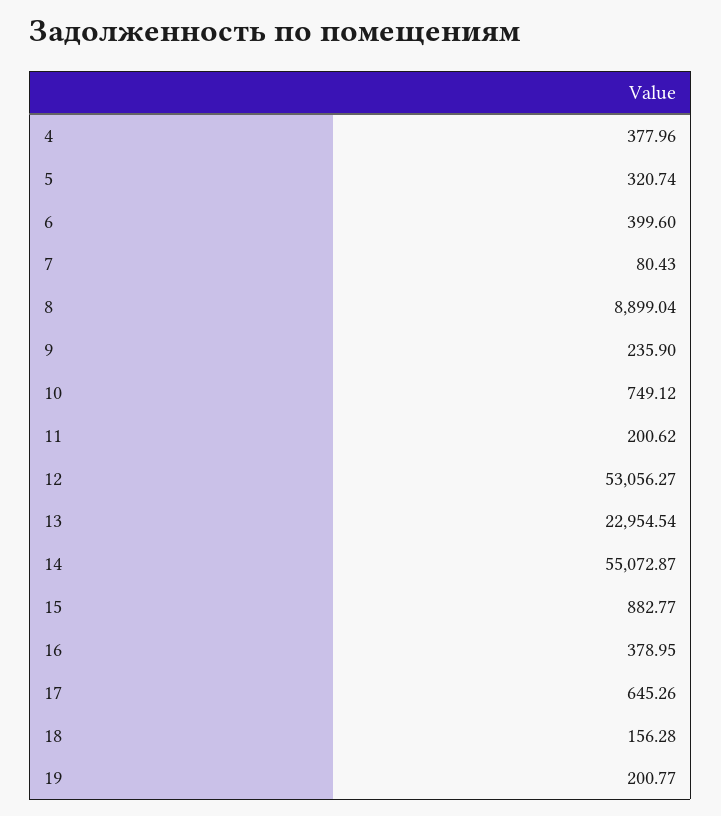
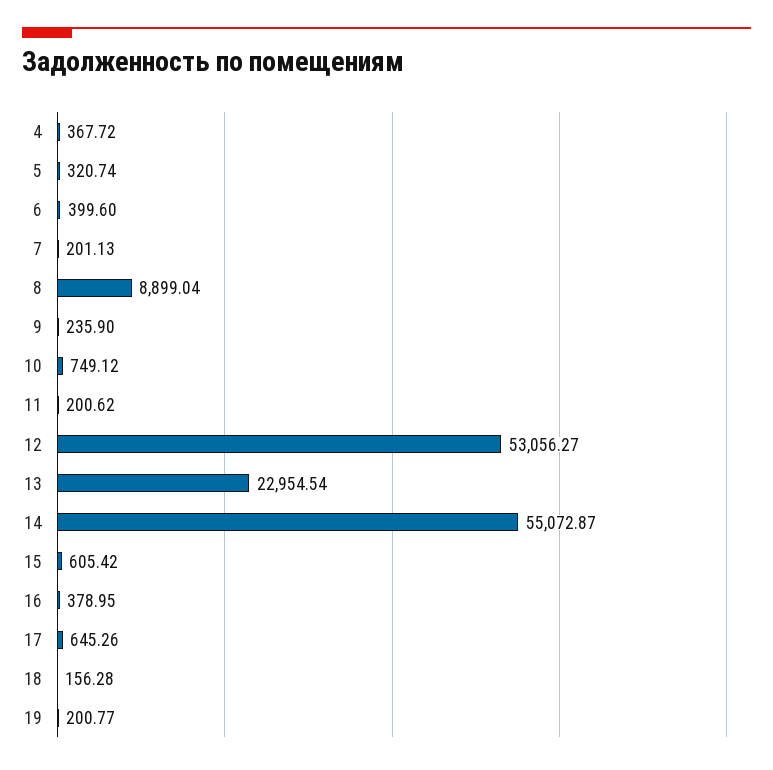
4: 377.96 -> 367.72
7: 80.43 -> 201.13
15: 882.77 -> 605.42

